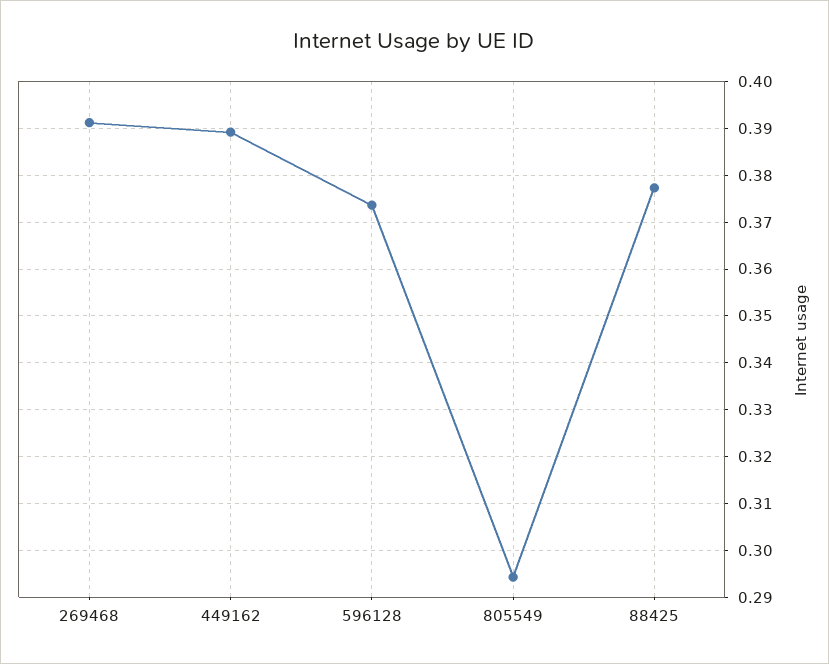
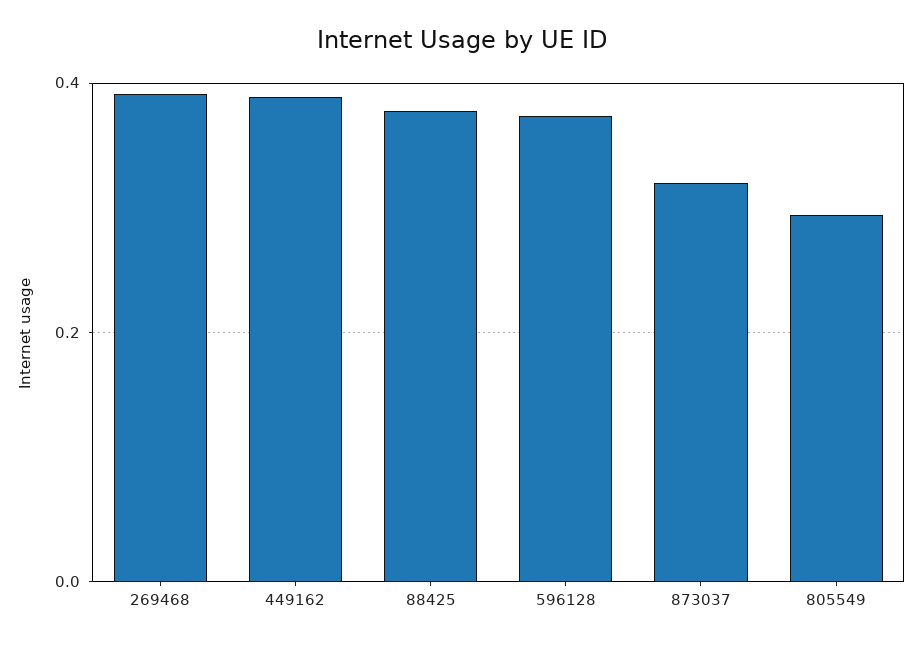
873037: none -> 0.32

